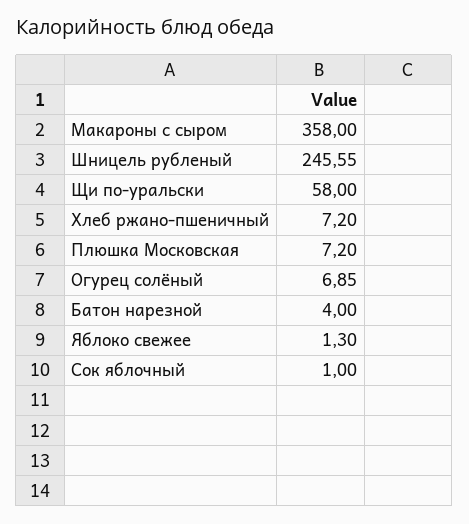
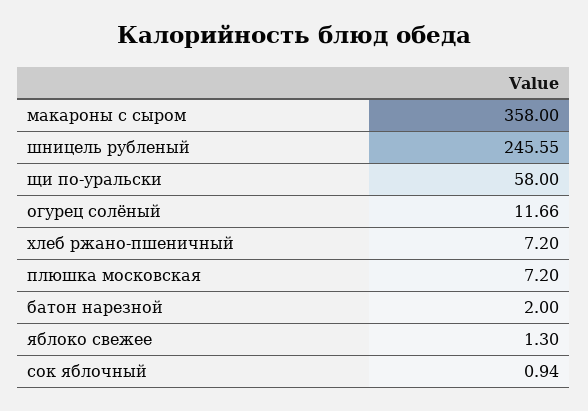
Огурец солёный: 6.85 -> 11.66
Батон нарезной: 4 -> 2
Сок яблочный: 1 -> 0.94

